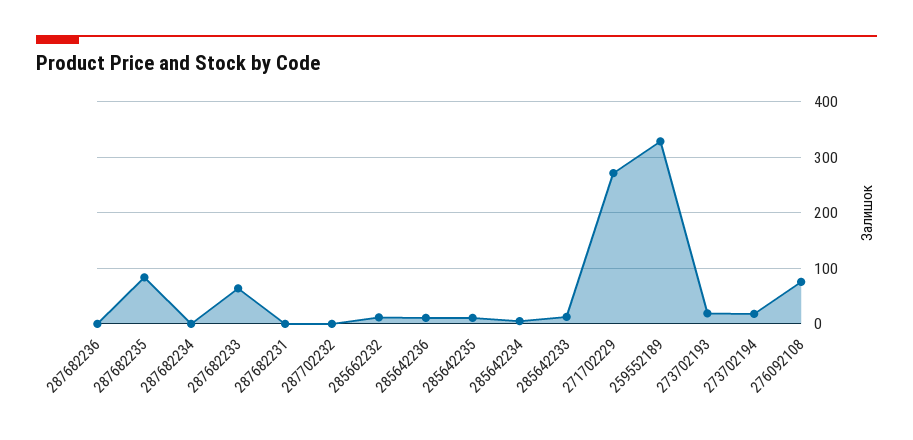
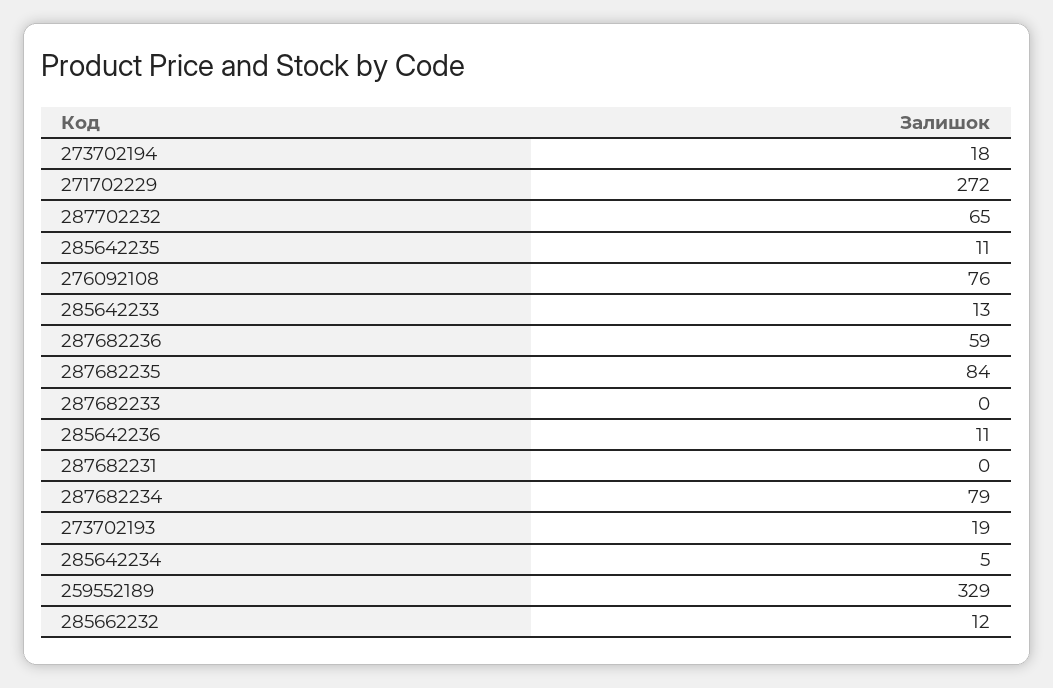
287682236: 0 -> 59
287682234: 0 -> 79
287682233: 60 -> 0
287702232: 0 -> 65

